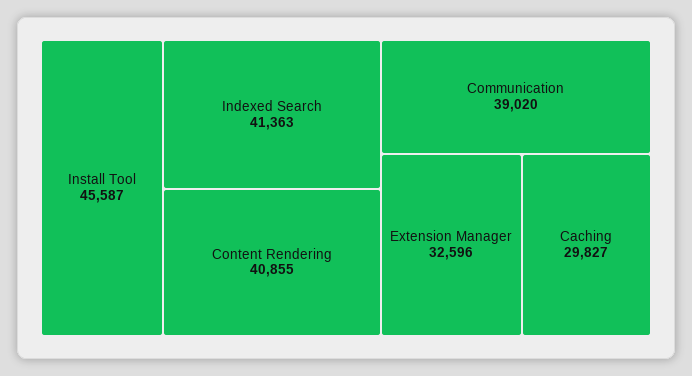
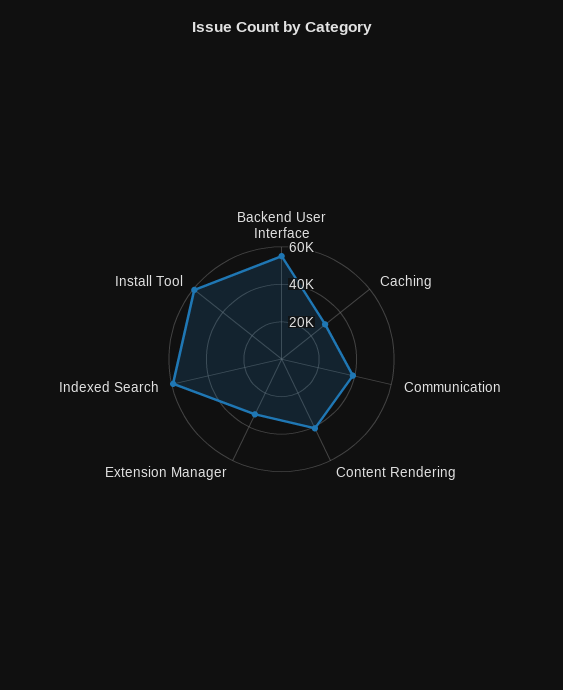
Install Tool: 45587 -> 60000
Indexed Search: 41363 -> 60000
Backend User Interface: none -> 55000

